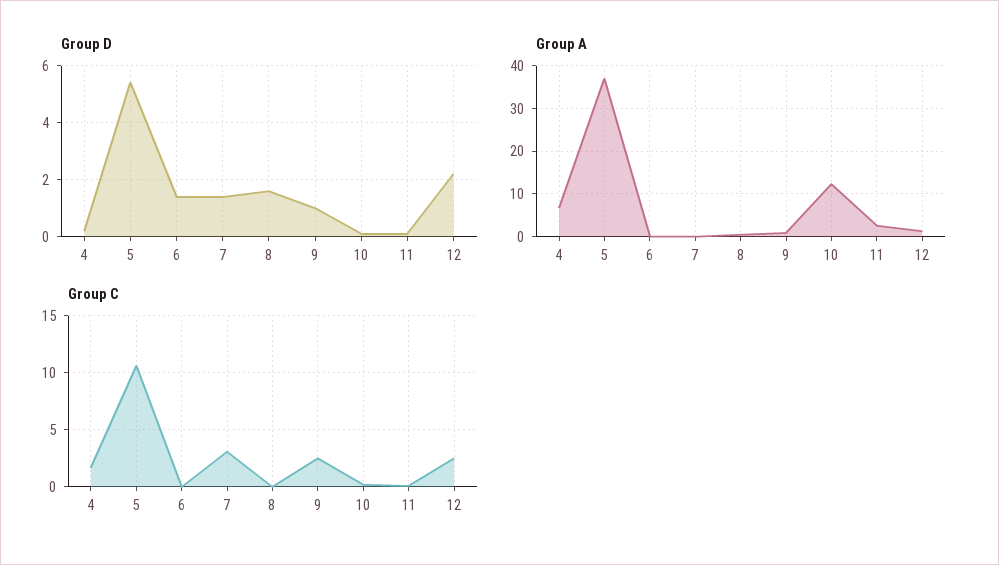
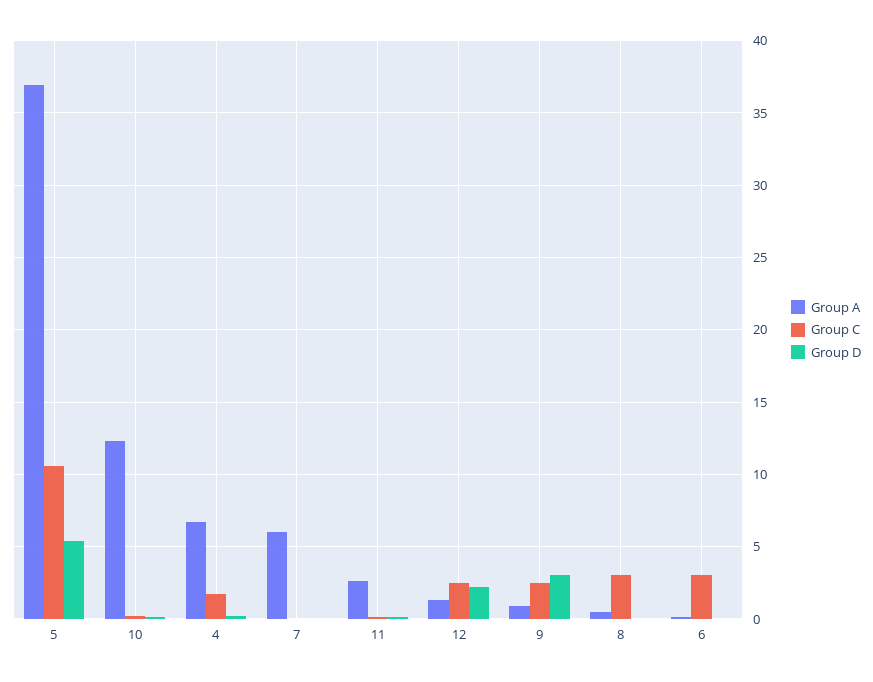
Group D, 6: 1.5 -> 0
Group D, 7: 1.5 -> 0
Group D, 8: 1.5 -> 0
Group D, 9: 1 -> 3
Group A, 7: 0 -> 6
Group C, 6: 0 -> 3
Group C, 7: 3 -> 0
Group C, 8: 0 -> 3

